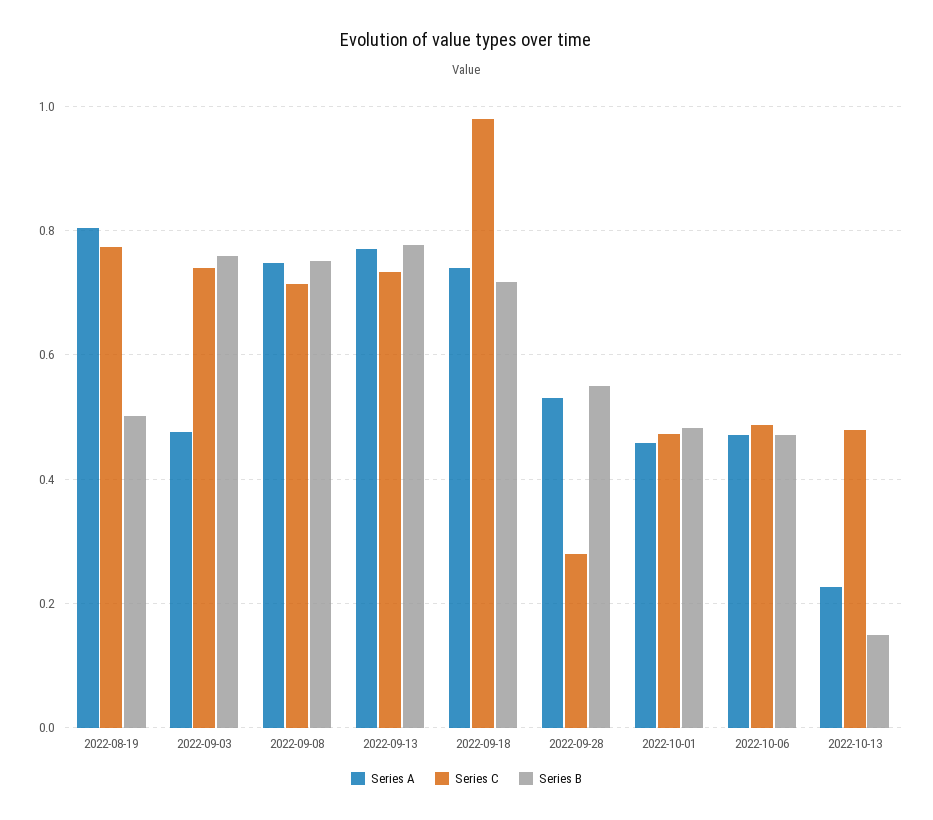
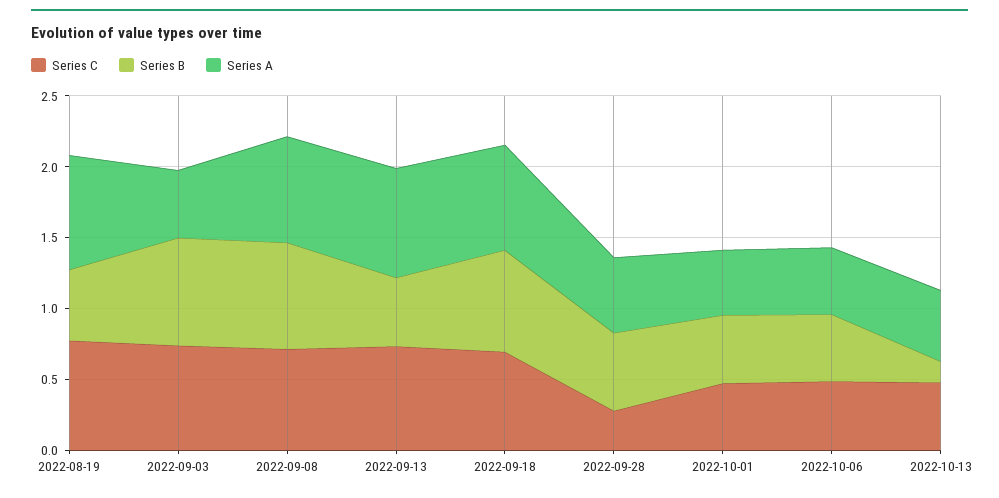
Series B, 2022-09-13: 0.78 -> 0.5
Series C, 2022-09-18: 0.98 -> 0.7
Series A, 2022-10-13: 0.22 -> 0.5

